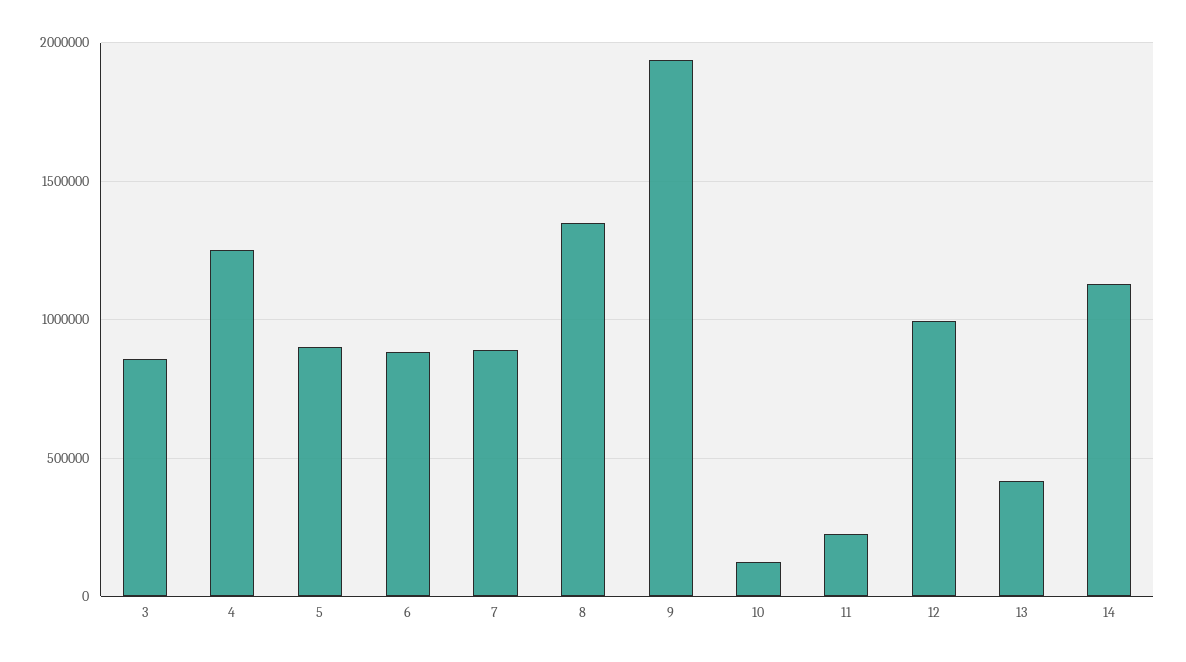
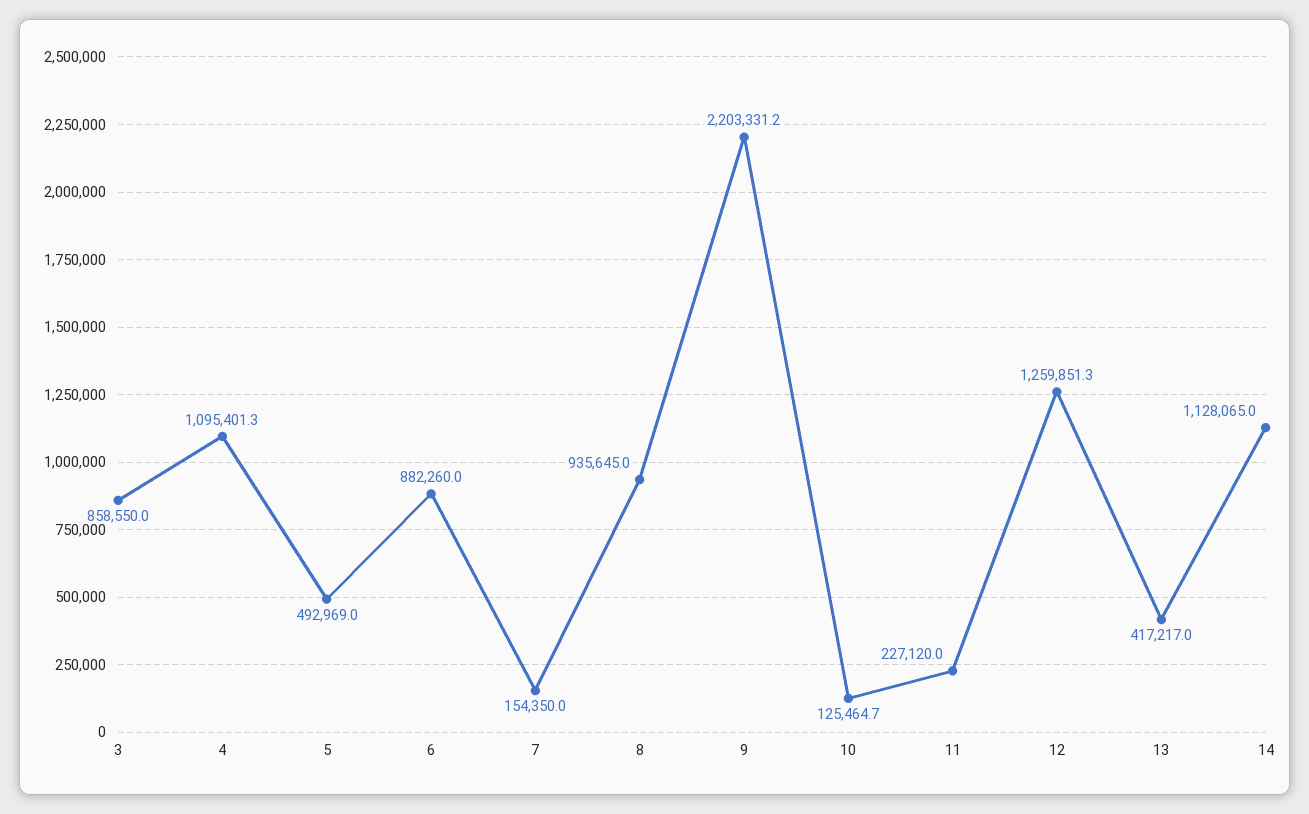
4: 1250000 -> 1095401.3
5: 900000 -> 492969
7: 900000 -> 154350
8: 1350000 -> 935645
9: 1950000 -> 2203331.2
12: 1000000 -> 1259851.3

